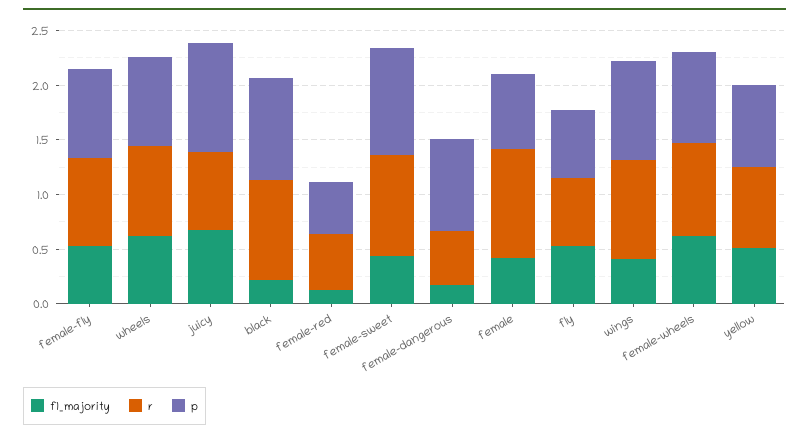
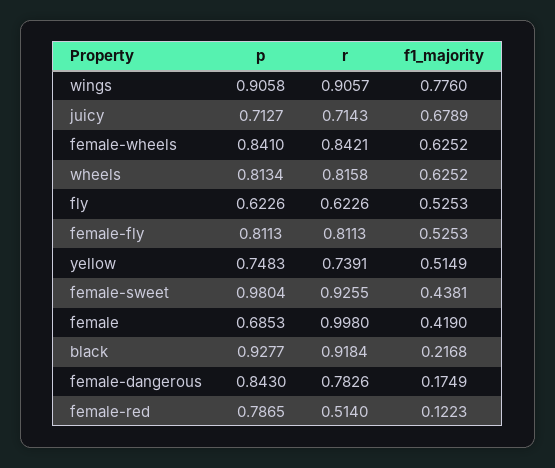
p, juicy: 1 -> 0.7127
p, female-red: 0.5 -> 0.7865
r, female-dangerous: 0.5 -> 0.7826
f1_majority, wings: 0.4 -> 0.776

